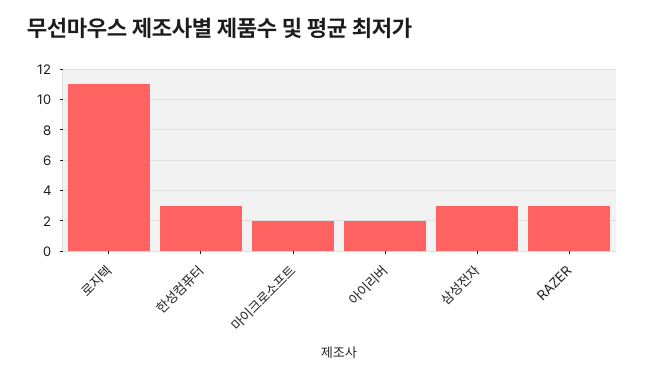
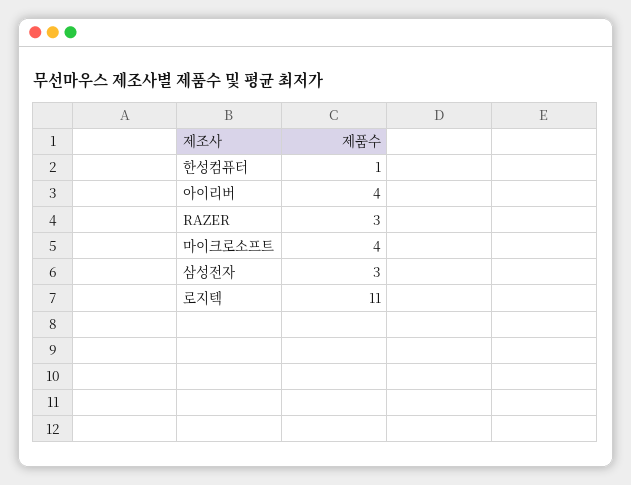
한성컴퓨터: 3 -> 1
마이크로소프트: 2 -> 4
아이리버: 2 -> 4

